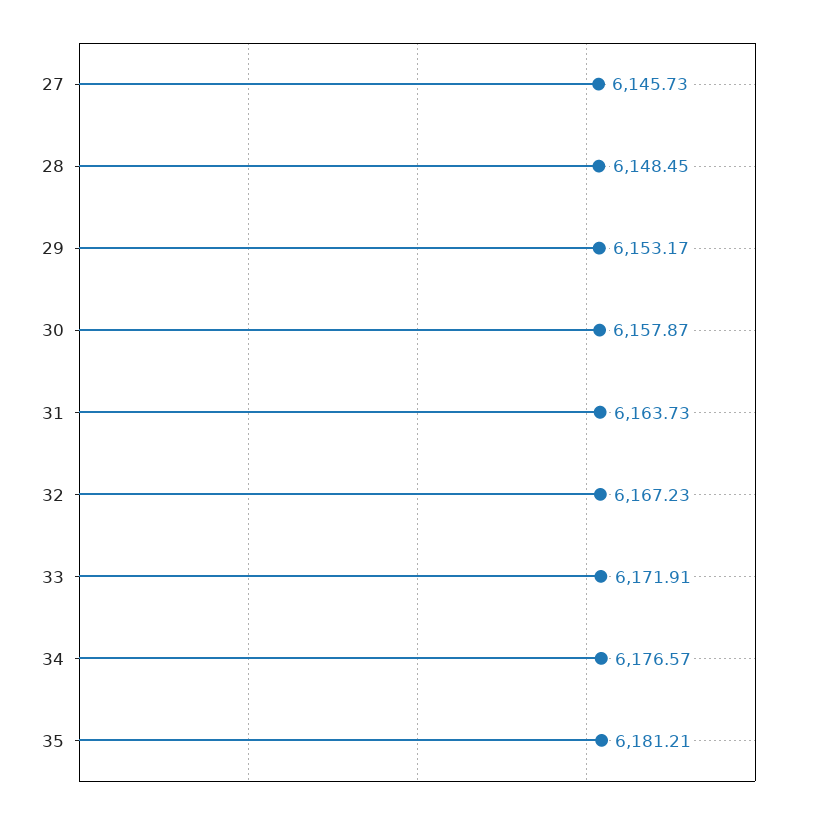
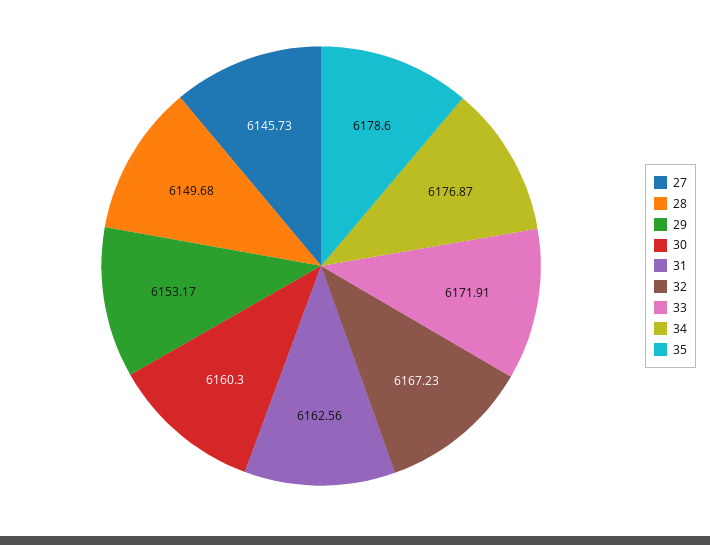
28: 6148.45 -> 6149.68
30: 6157.87 -> 6160.3
31: 6163.73 -> 6162.56
34: 6176.57 -> 6176.87
35: 6181.21 -> 6178.6

